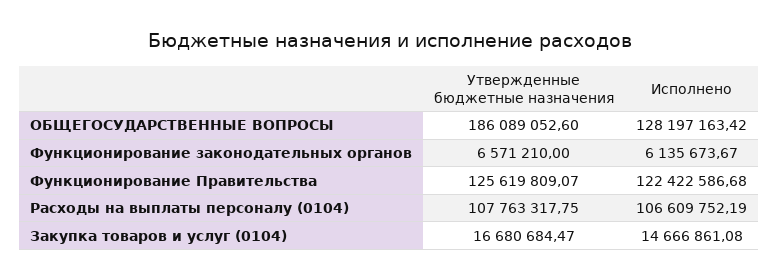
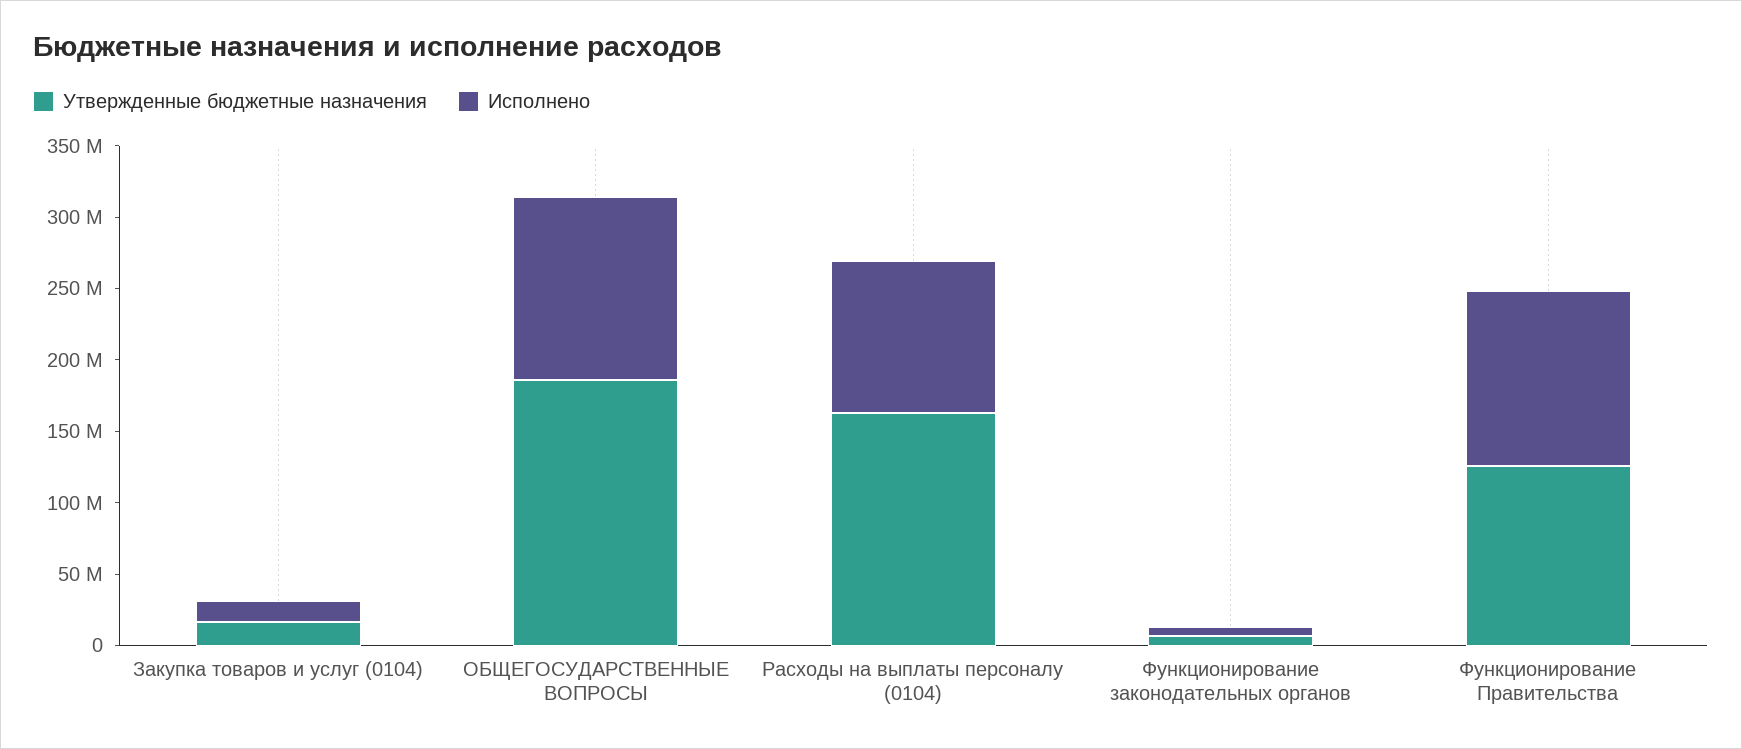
Утвержденные бюджетные назначения, Расходы на выплаты персоналу (0104): 107763317.75 -> 160000000

